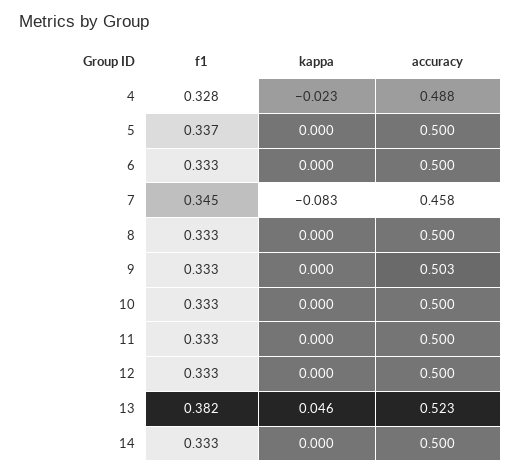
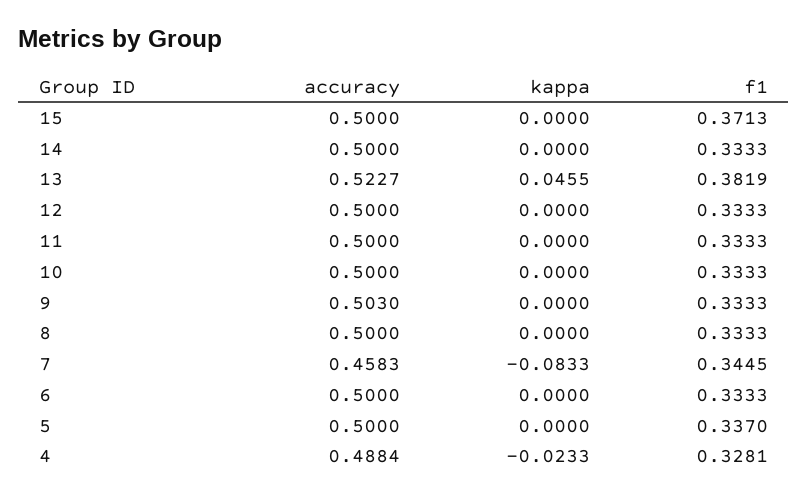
accuracy, 15: none -> 0.5
kappa, 15: none -> 0
f1, 15: none -> 0.3713

